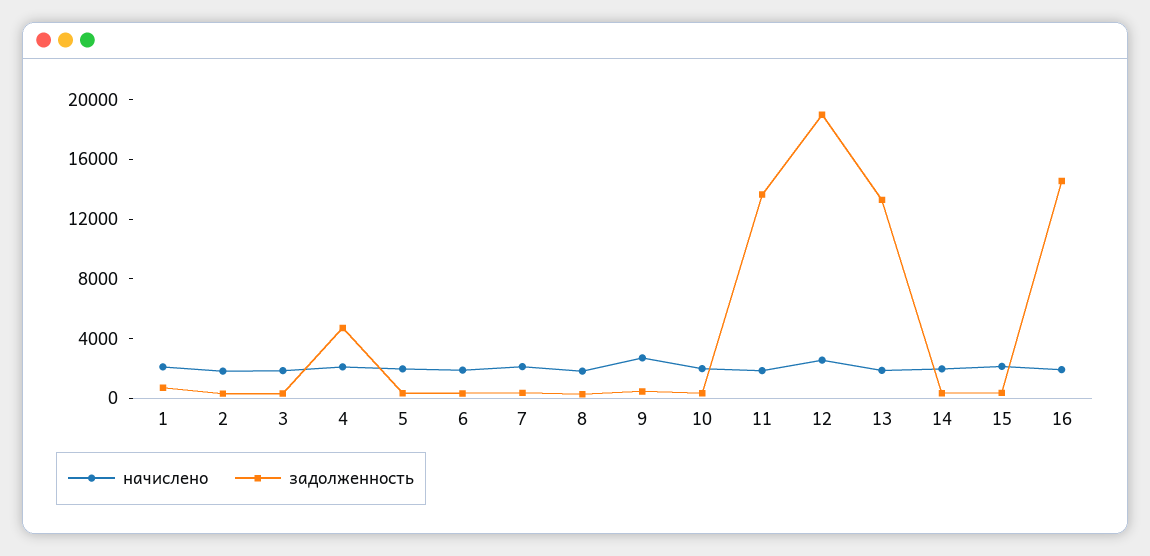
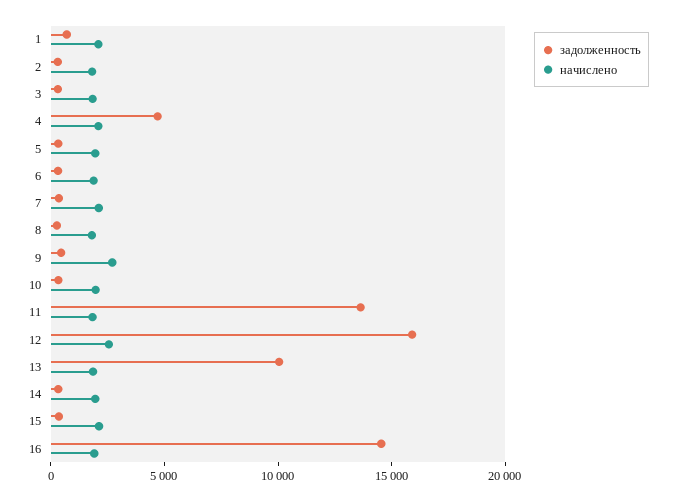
задолженность, 12: 19000 -> 16000
задолженность, 13: 13000 -> 10000

